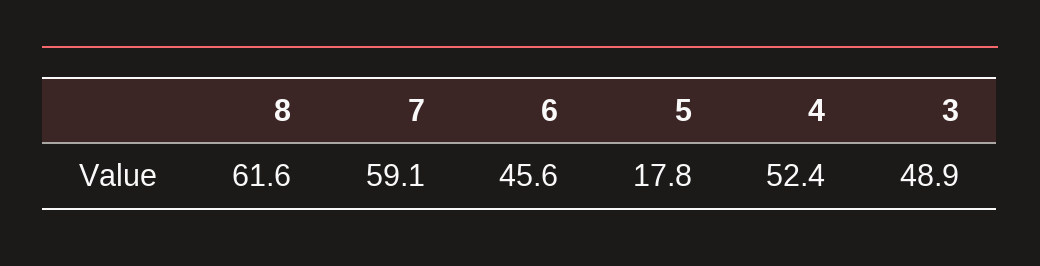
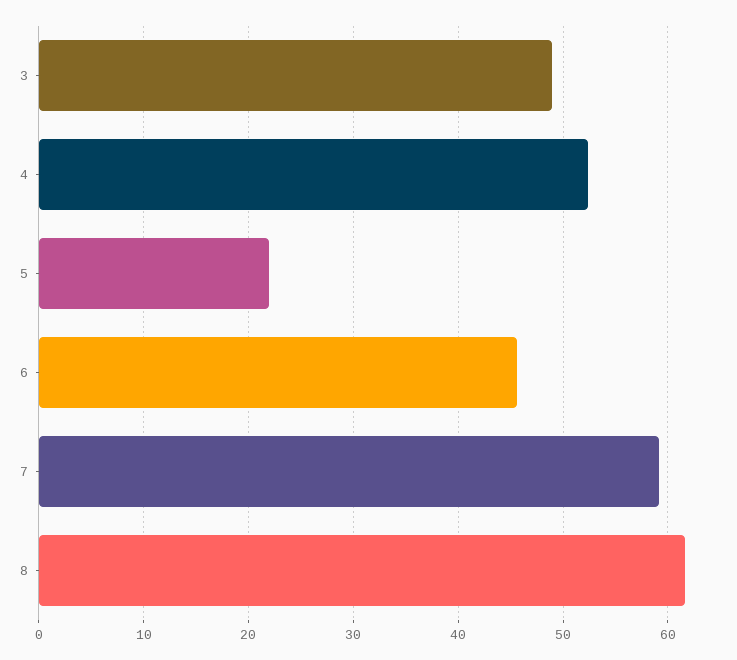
5: 17.8 -> 22

